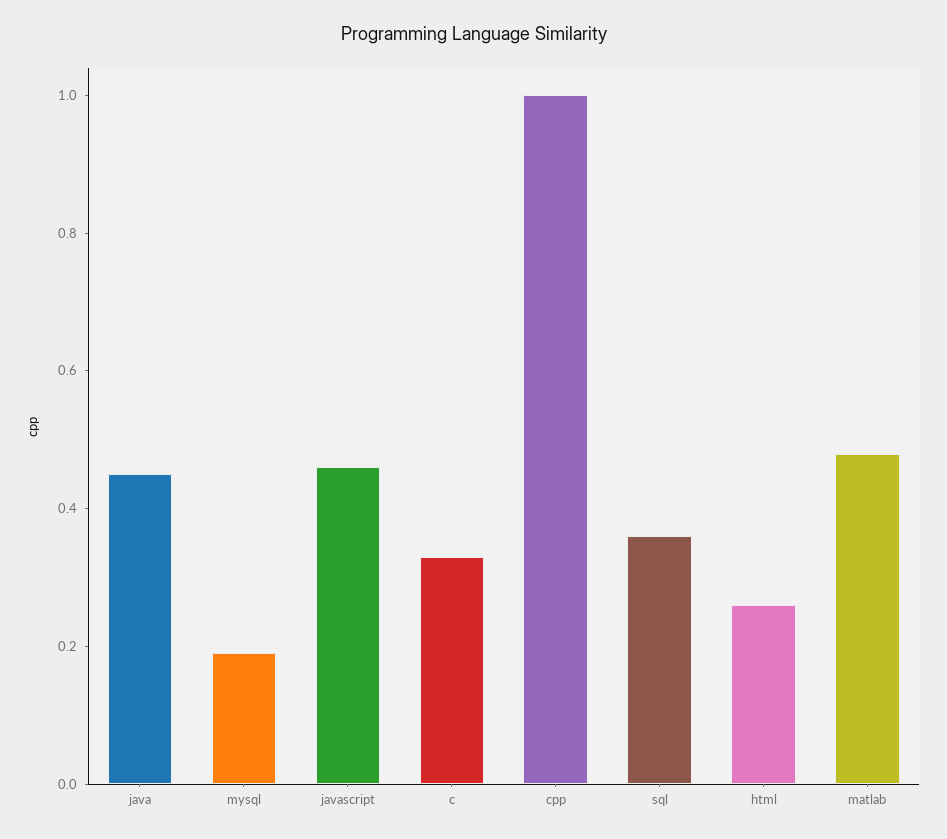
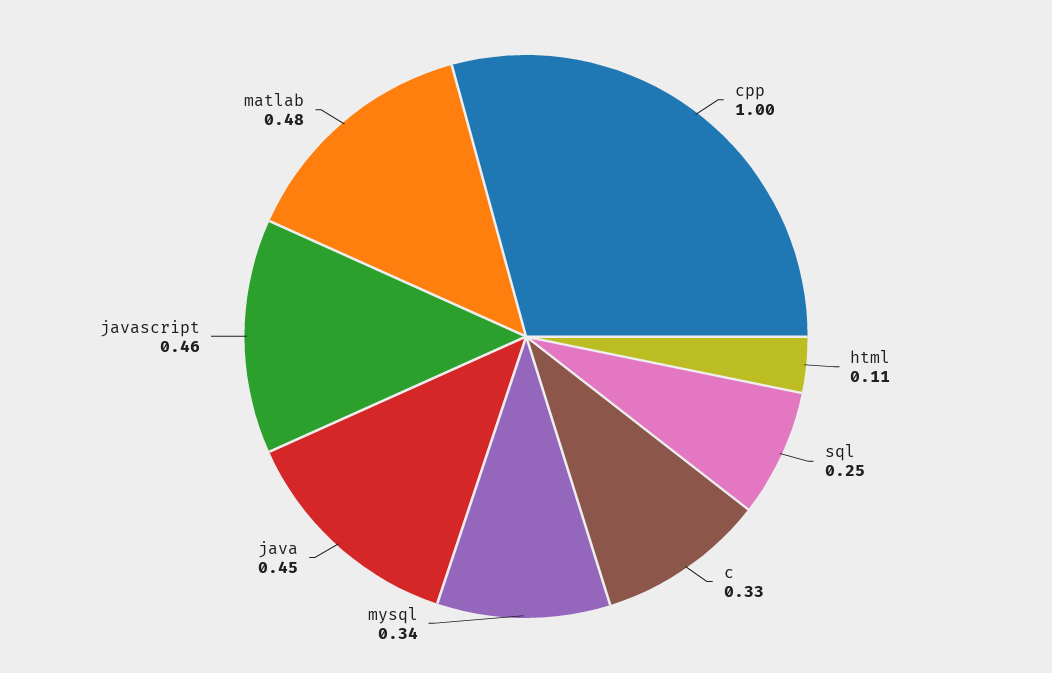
mysql: 0.2 -> 0.34
sql: 0.35 -> 0.25
html: 0.25 -> 0.11

